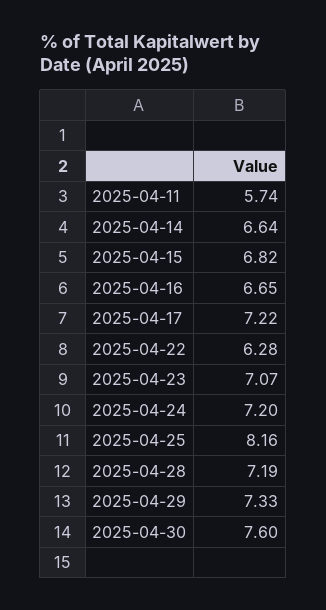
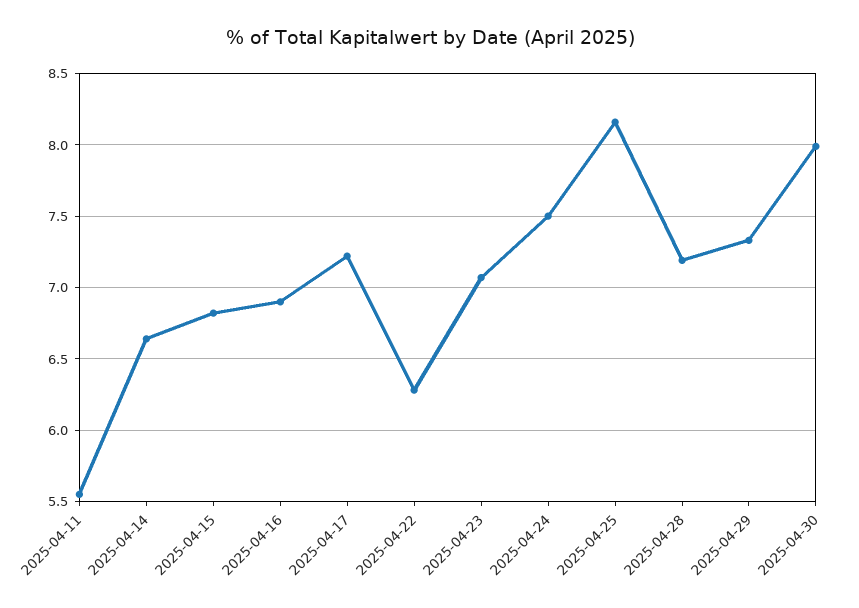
2025-04-11: 5.74 -> 5.55
2025-04-16: 6.65 -> 6.9
2025-04-24: 7.2 -> 7.5
2025-04-30: 7.6 -> 8

